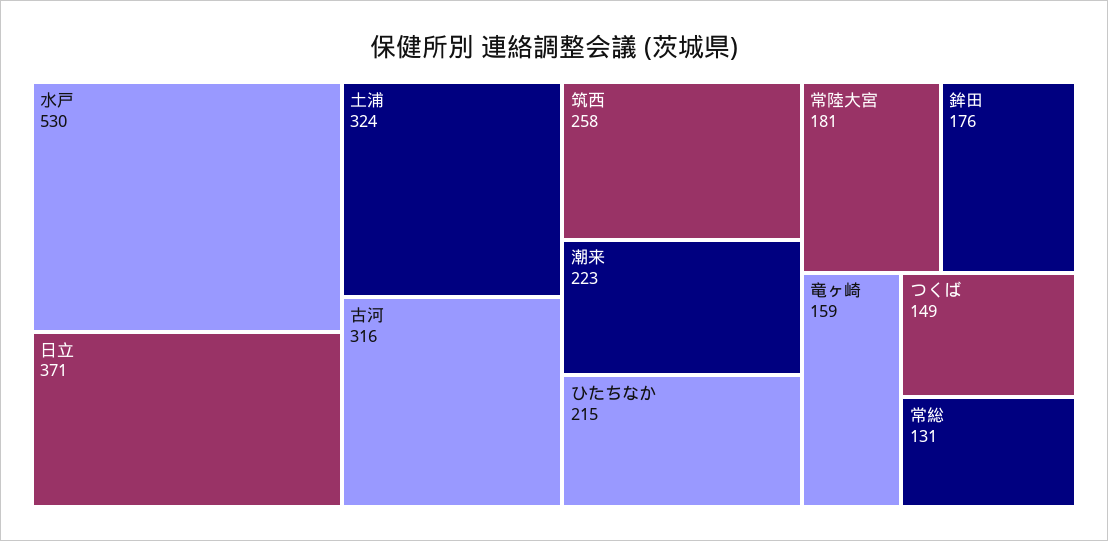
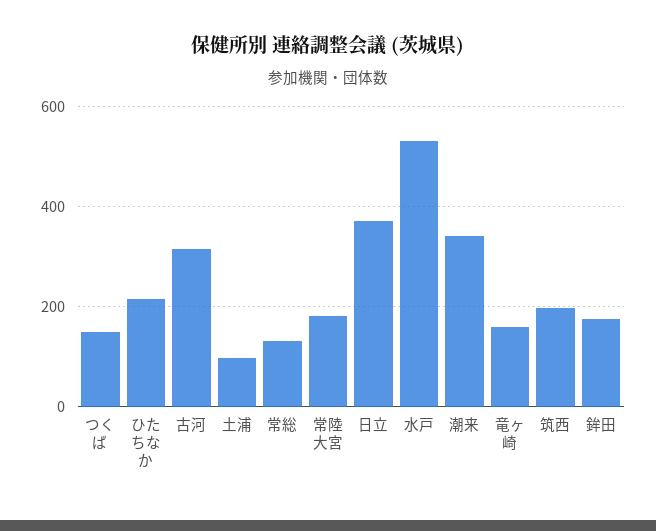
土浦: 324 -> 100
筑西: 258 -> 200
潮来: 223 -> 340

